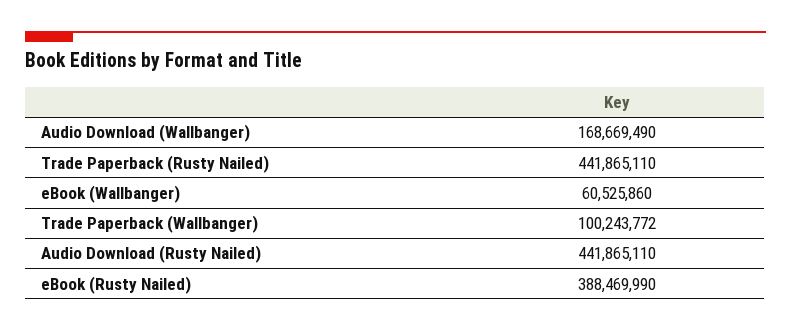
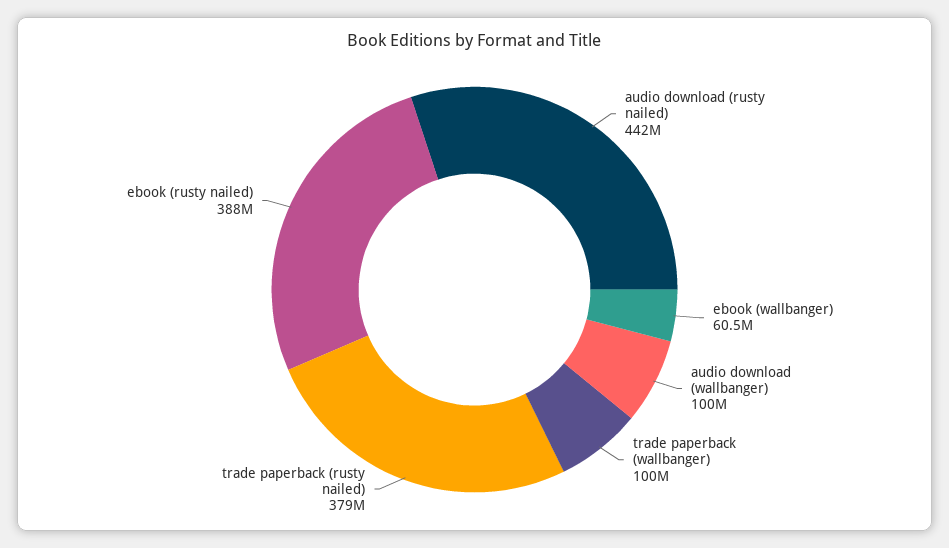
Audio Download (Wallbanger): 168669490 -> 100000000
Trade Paperback (Rusty Nailed): 441865110 -> 379000000

